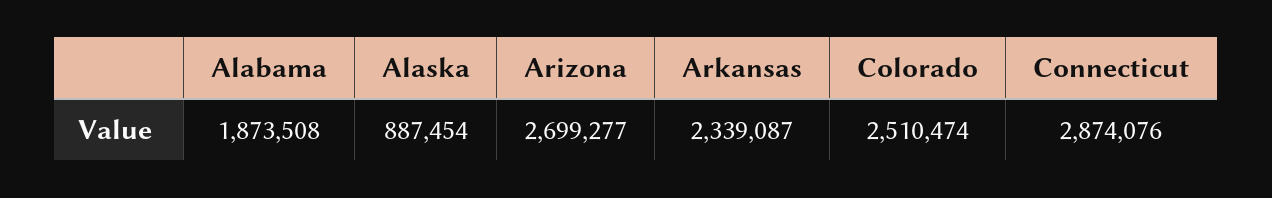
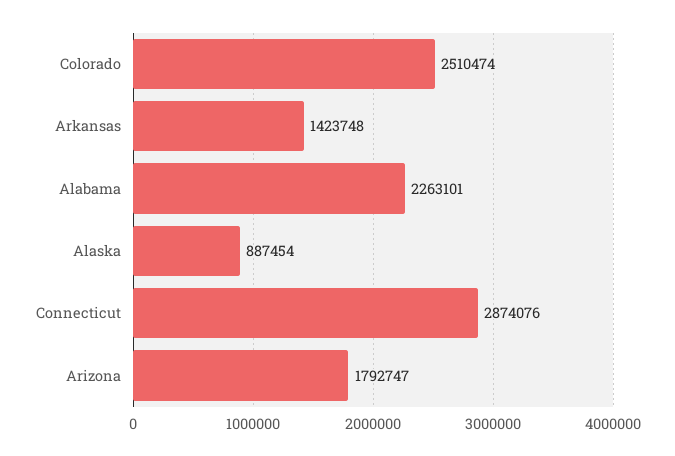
Alabama: 1873508 -> 2263101
Arizona: 2699277 -> 1792747
Arkansas: 2339087 -> 1423748

